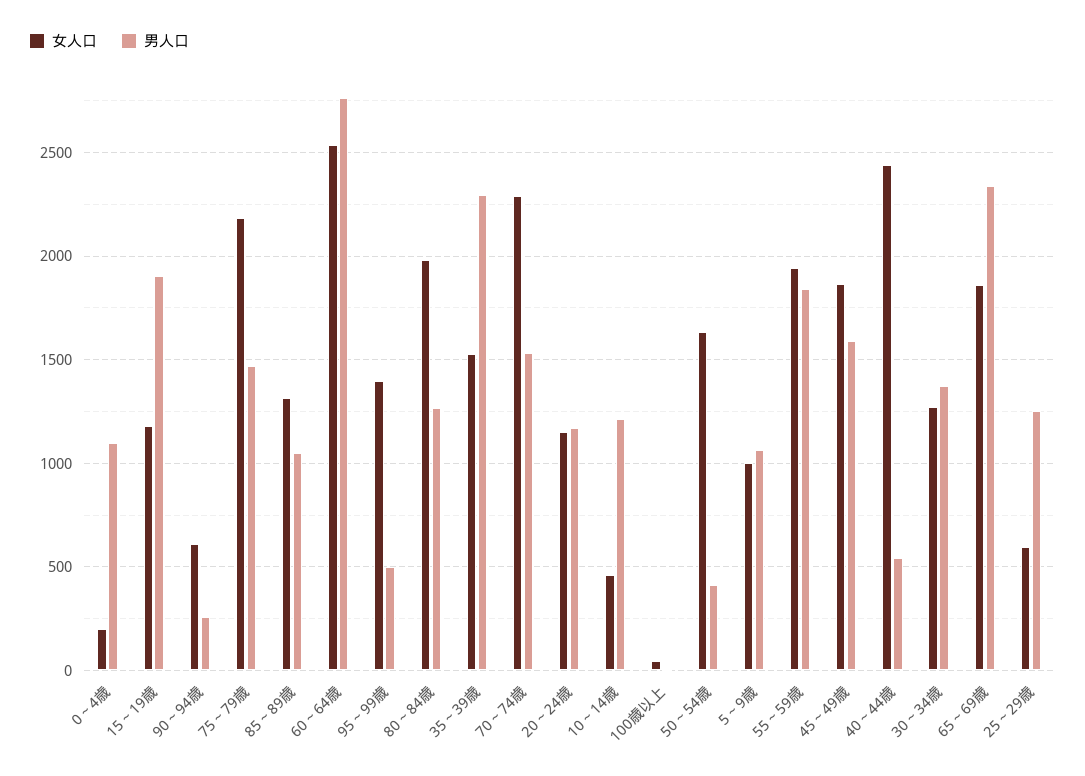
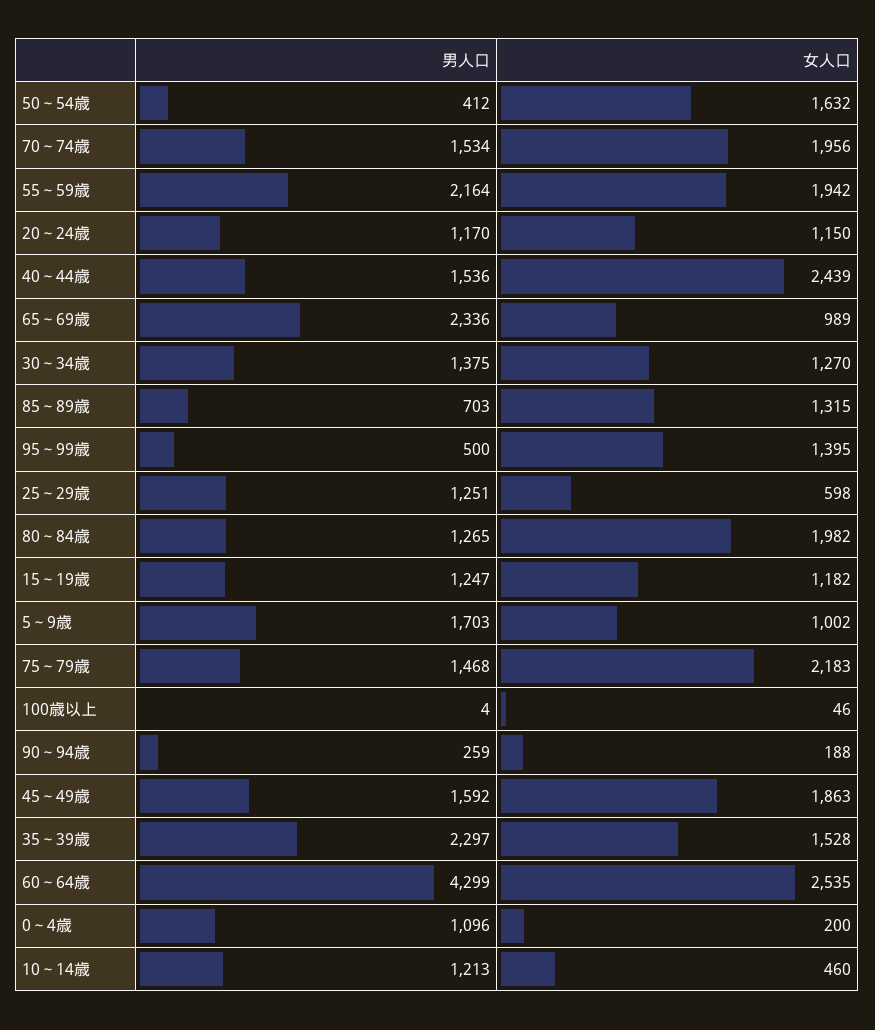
男人口, 15～19歳: 1900 -> 1247
女人口, 90～94歳: 600 -> 188
男人口, 85～89歳: 1050 -> 703
男人口, 60～64歳: 2750 -> 4299
女人口, 70～74歳: 2300 -> 1956
男人口, 5～9歳: 1050 -> 1703
男人口, 55～59歳: 1850 -> 2164
男人口, 40～44歳: 550 -> 1536
女人口, 65～69歳: 1850 -> 989

